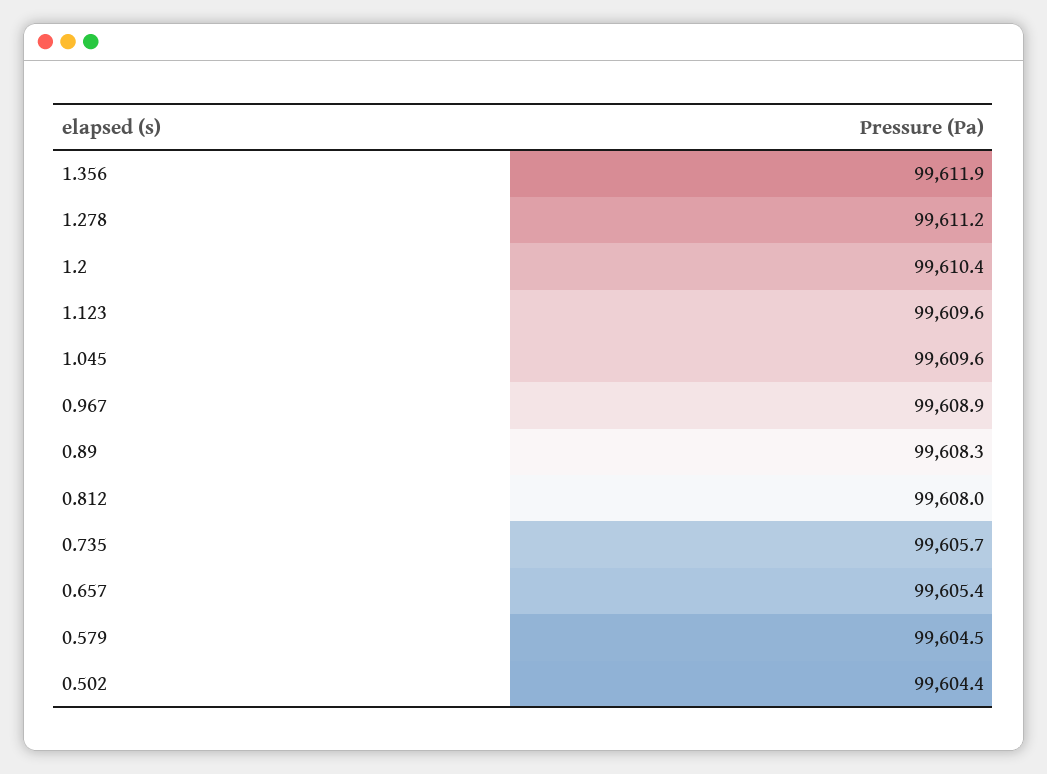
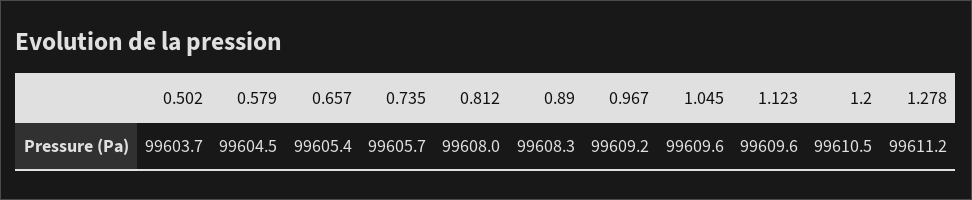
1.356: 99611.9 -> none
1.2: 99610.4 -> 99610.5
0.967: 99608.9 -> 99609.2
0.502: 99604.4 -> 99603.7

